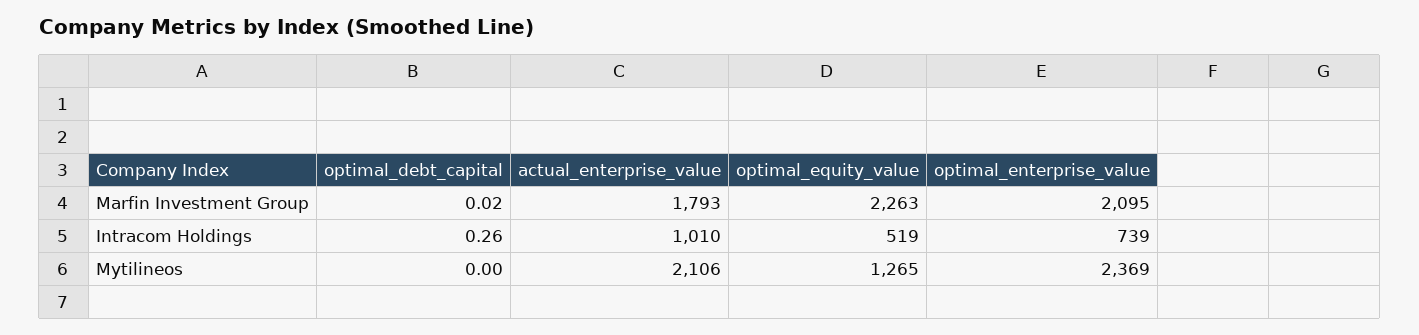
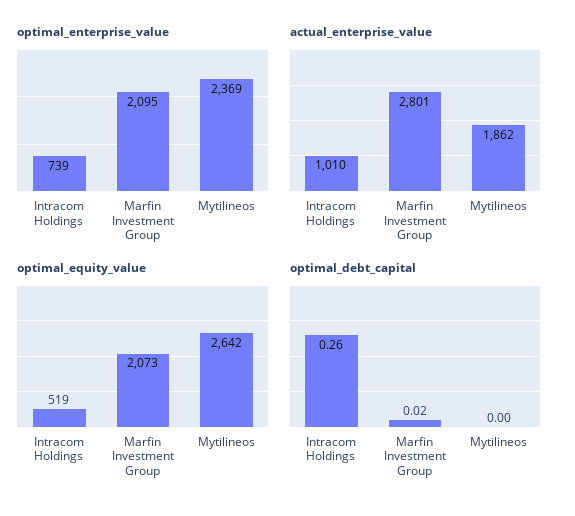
actual_enterprise_value, Marfin Investment Group: 1793 -> 2801
optimal_equity_value, Marfin Investment Group: 2263 -> 2073
actual_enterprise_value, Mytilineos: 2106 -> 1862
optimal_equity_value, Mytilineos: 1265 -> 2642

